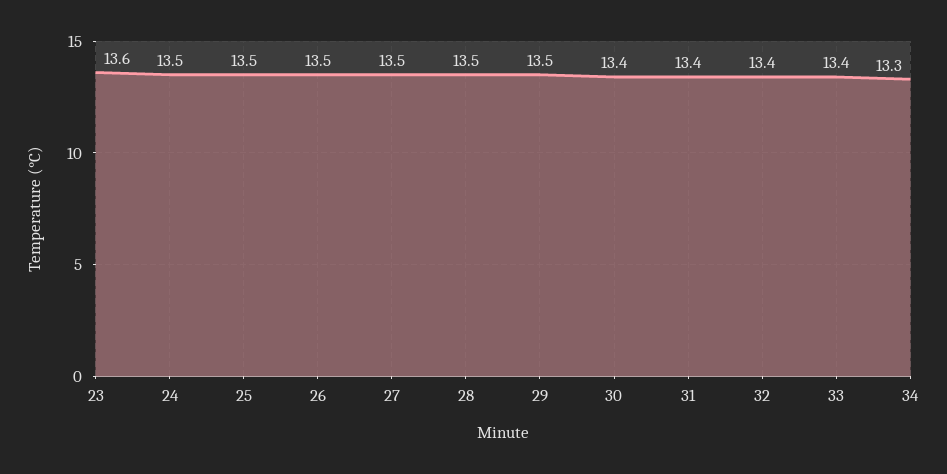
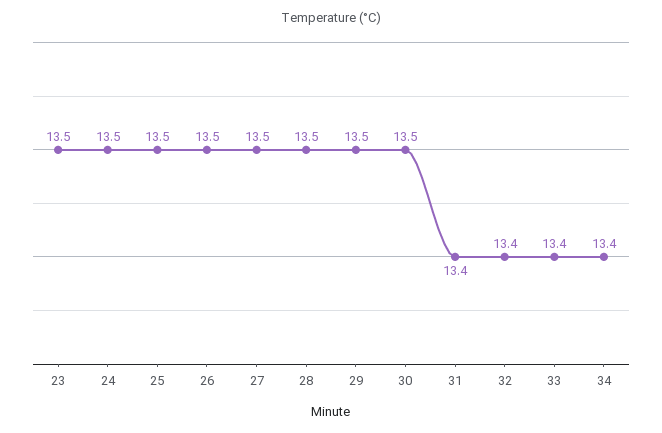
23: 13.6 -> 13.5
30: 13.4 -> 13.5
34: 13.3 -> 13.4

